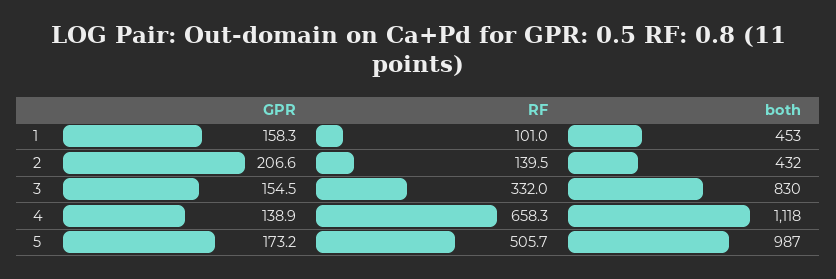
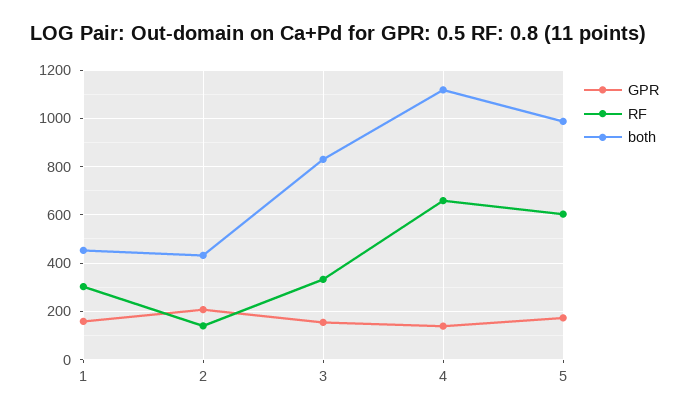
RF, 1: 101 -> 300
RF, 5: 505.7 -> 600

